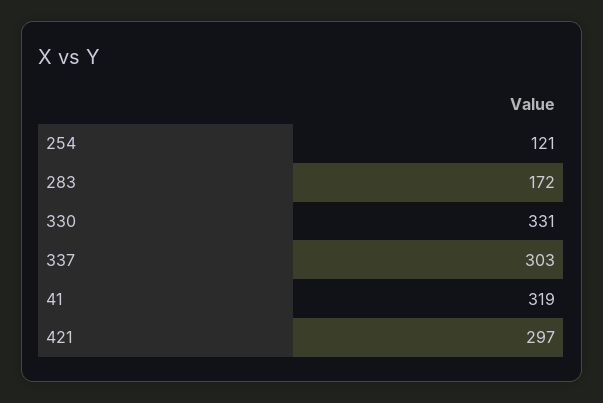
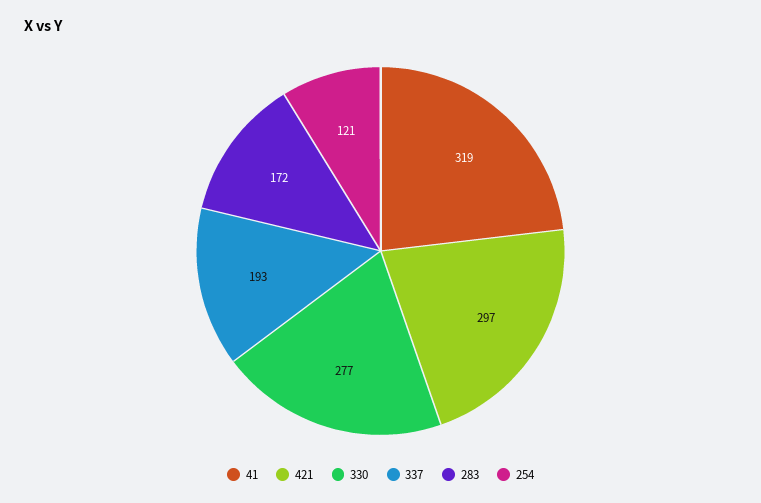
330: 331 -> 277
337: 303 -> 193

